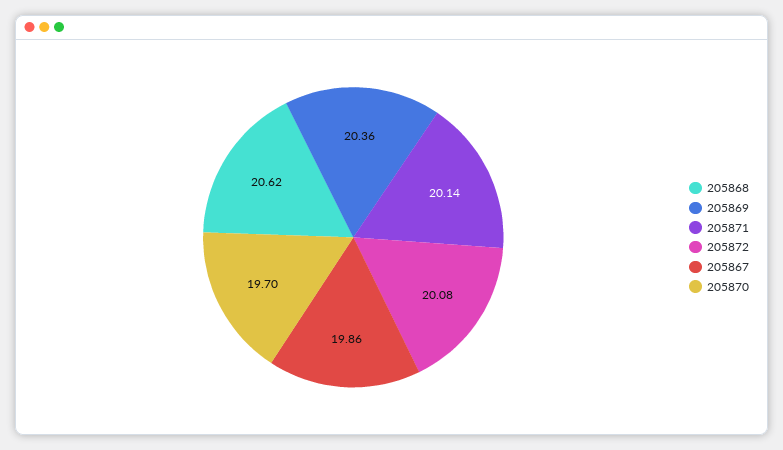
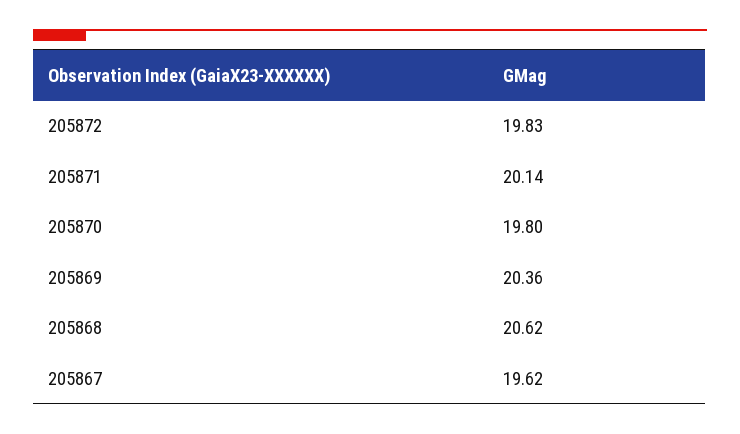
205872: 20.08 -> 19.83
205867: 19.86 -> 19.62
205870: 19.7 -> 19.8

